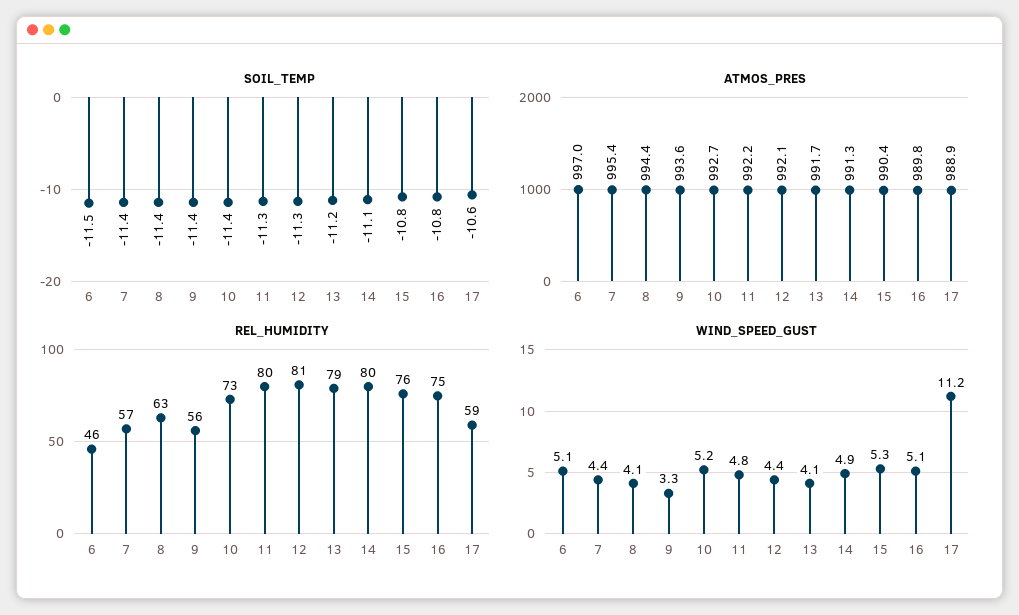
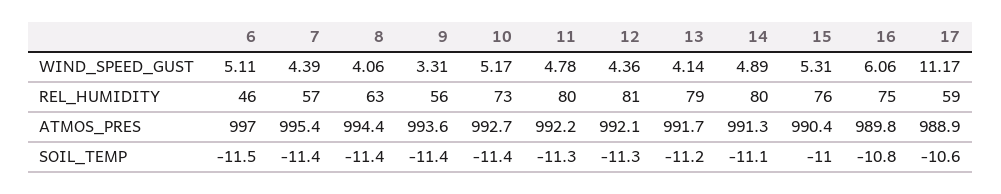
SOIL_TEMP, 15: -10.8 -> -11
WIND_SPEED_GUST, 16: 5.1 -> 6.06

